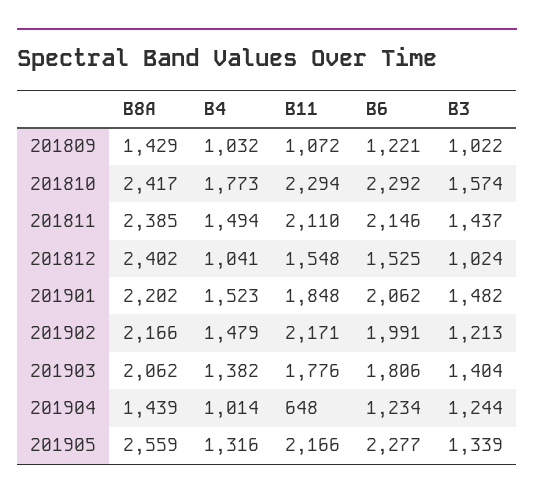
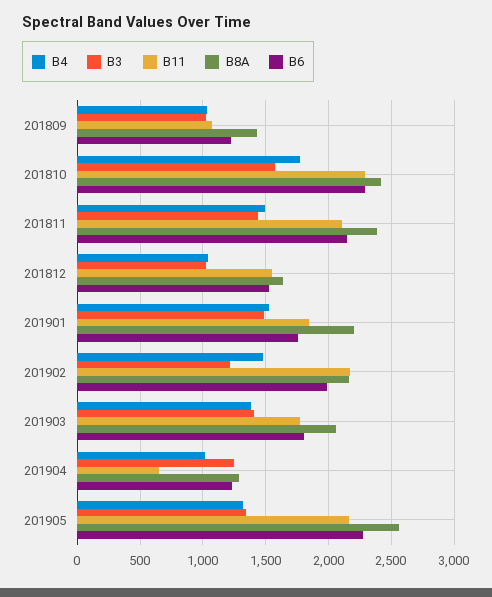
B8A, 201812: 2402 -> 1650
B6, 201901: 2062 -> 1750
B8A, 201904: 1439 -> 1300

